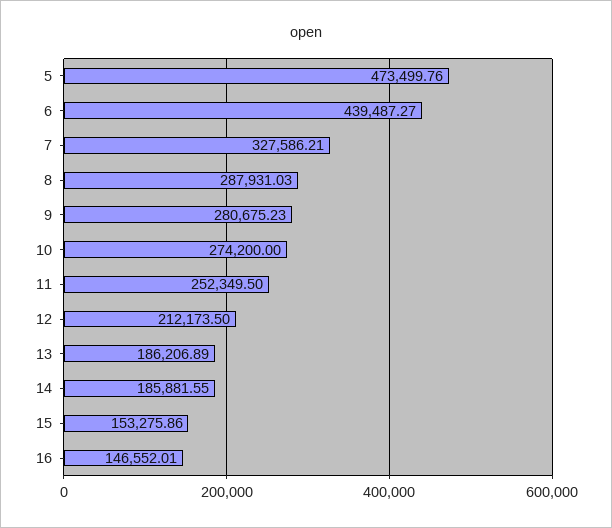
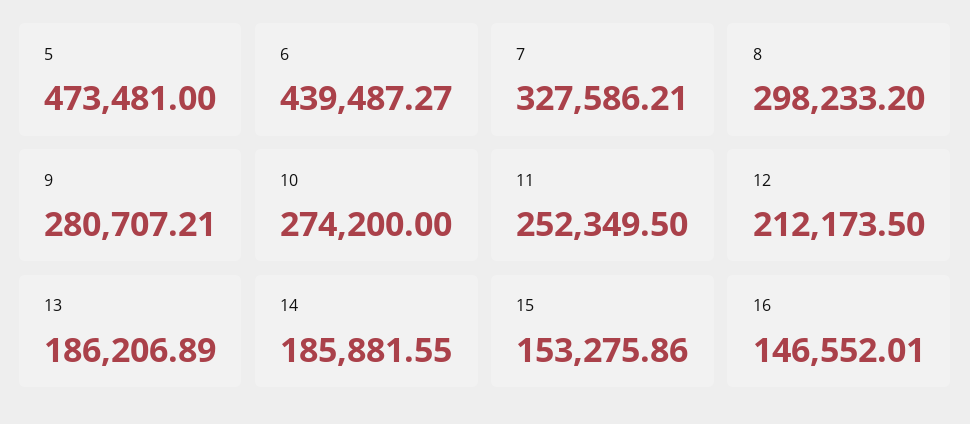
5: 473499.76 -> 473481
8: 287931.03 -> 298233.2
9: 280675.23 -> 280707.21

